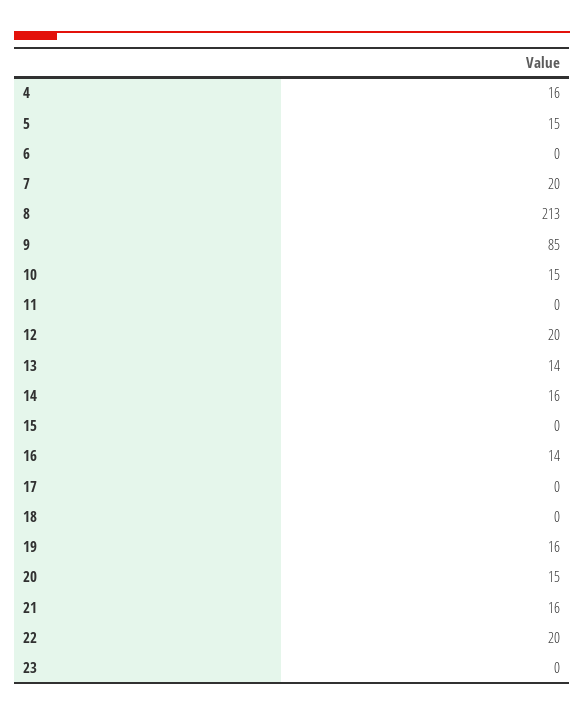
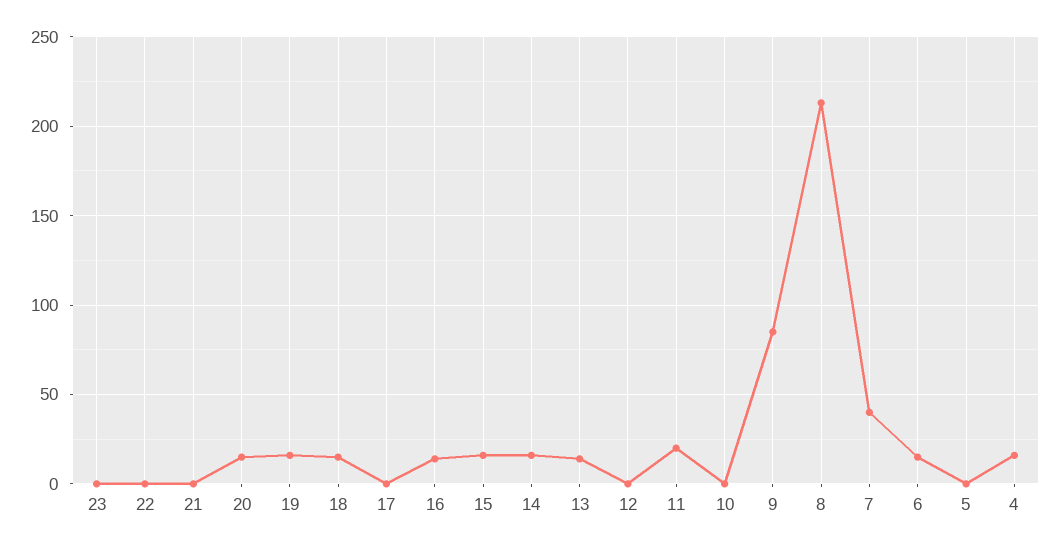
5: 15 -> 0
6: 0 -> 15
7: 20 -> 40
10: 15 -> 0
11: 0 -> 20
12: 20 -> 0
15: 0 -> 15
18: 0 -> 15
21: 16 -> 0
22: 20 -> 0

